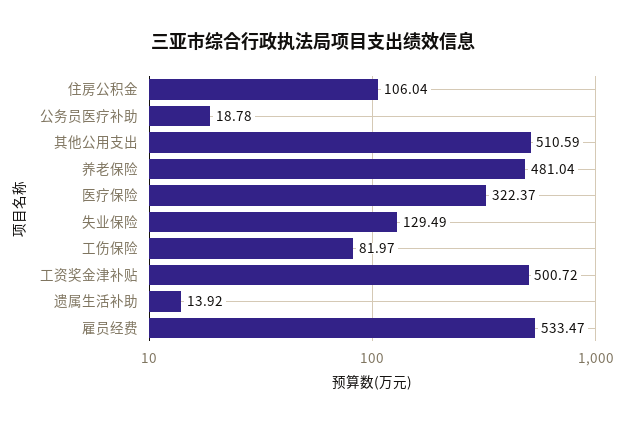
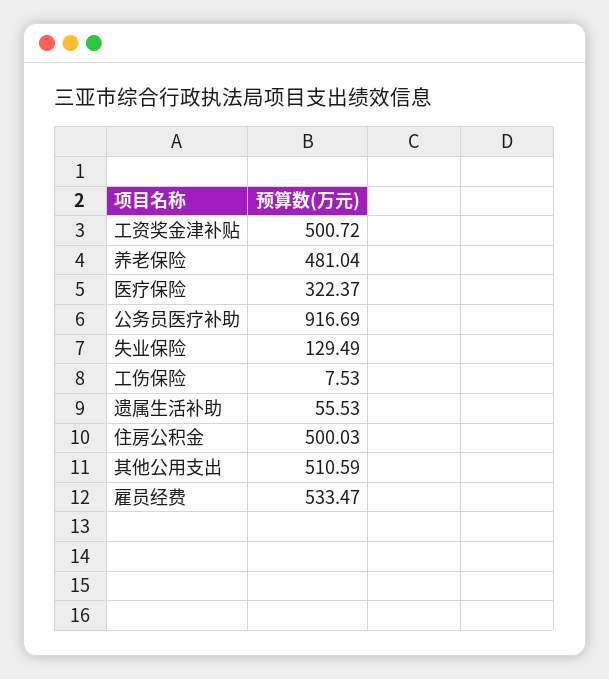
住房公积金: 106.04 -> 500.03
公务员医疗补助: 18.78 -> 916.69
工伤保险: 81.97 -> 7.53
遗属生活补助: 13.92 -> 55.53

